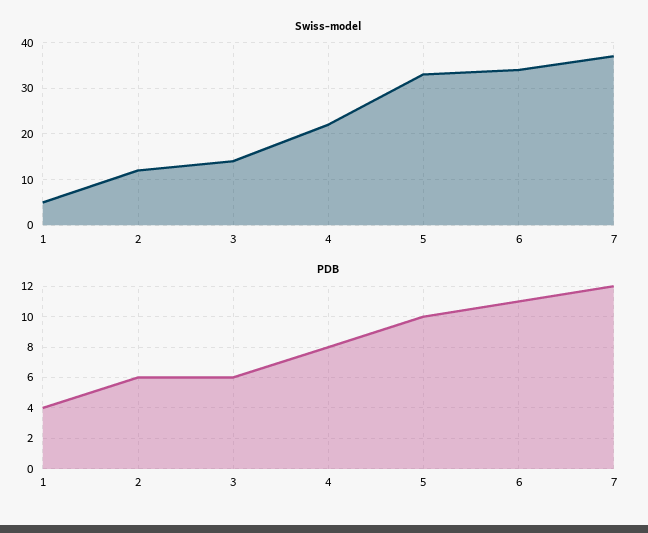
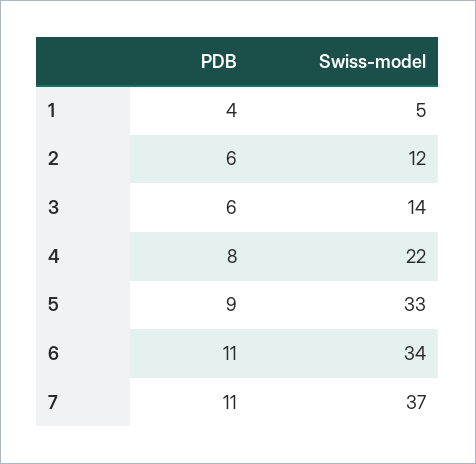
PDB, 5: 10 -> 9
PDB, 7: 12 -> 11

